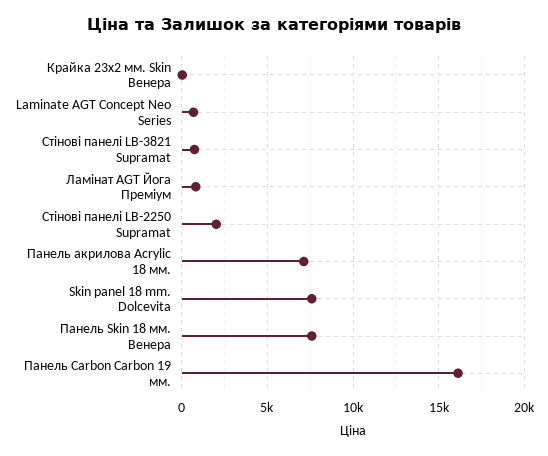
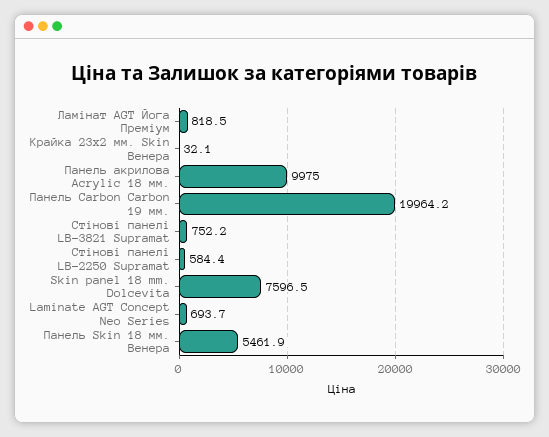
Стінові панелі LB-2250 Supramat: 2000 -> 584.4
Панель акрилова Acrylic 18 мм.: 7000 -> 9975
Панель Skin 18 мм. Венера: 7500 -> 5461.9
Панель Carbon Carbon 19 мм.: 16000 -> 19964.2

